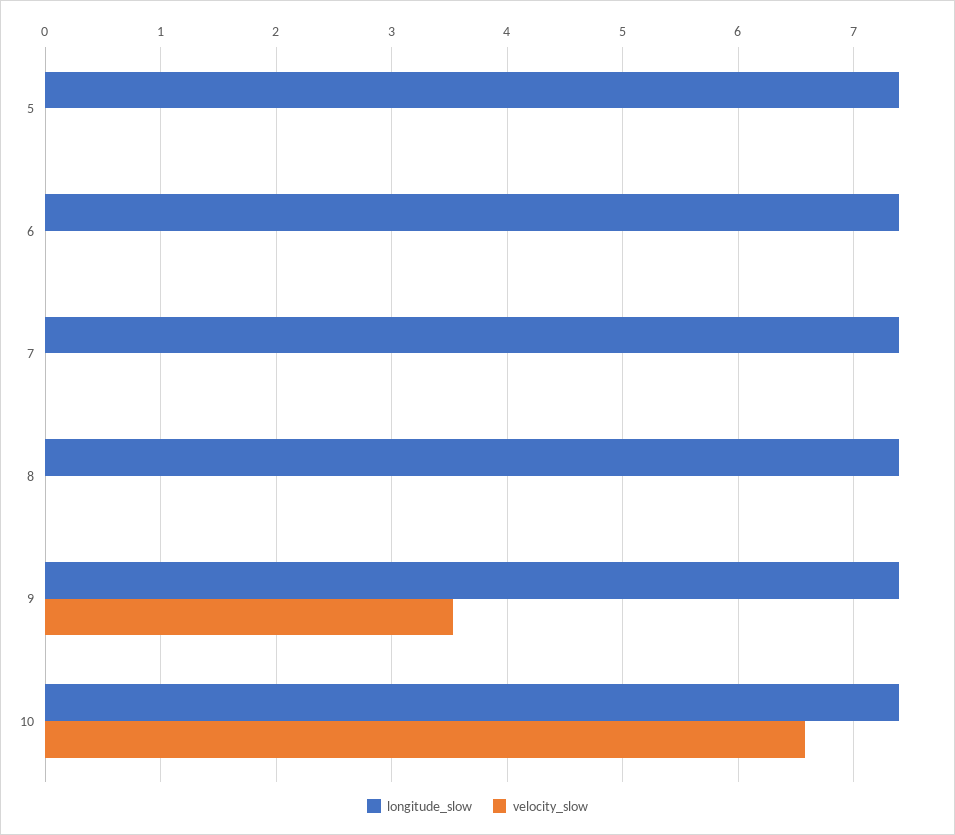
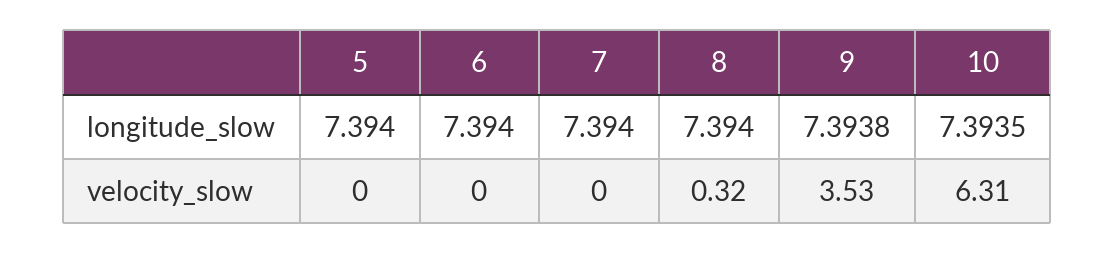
velocity_slow, 8: 0 -> 0.32
velocity_slow, 10: 6.6 -> 6.31

